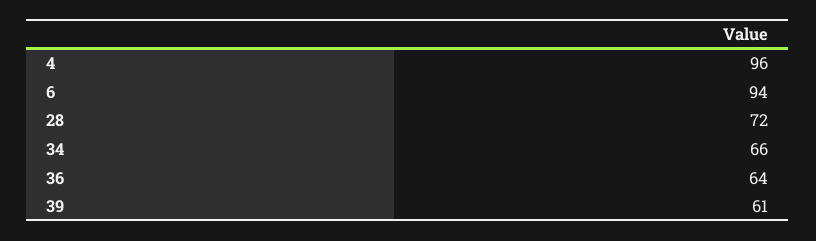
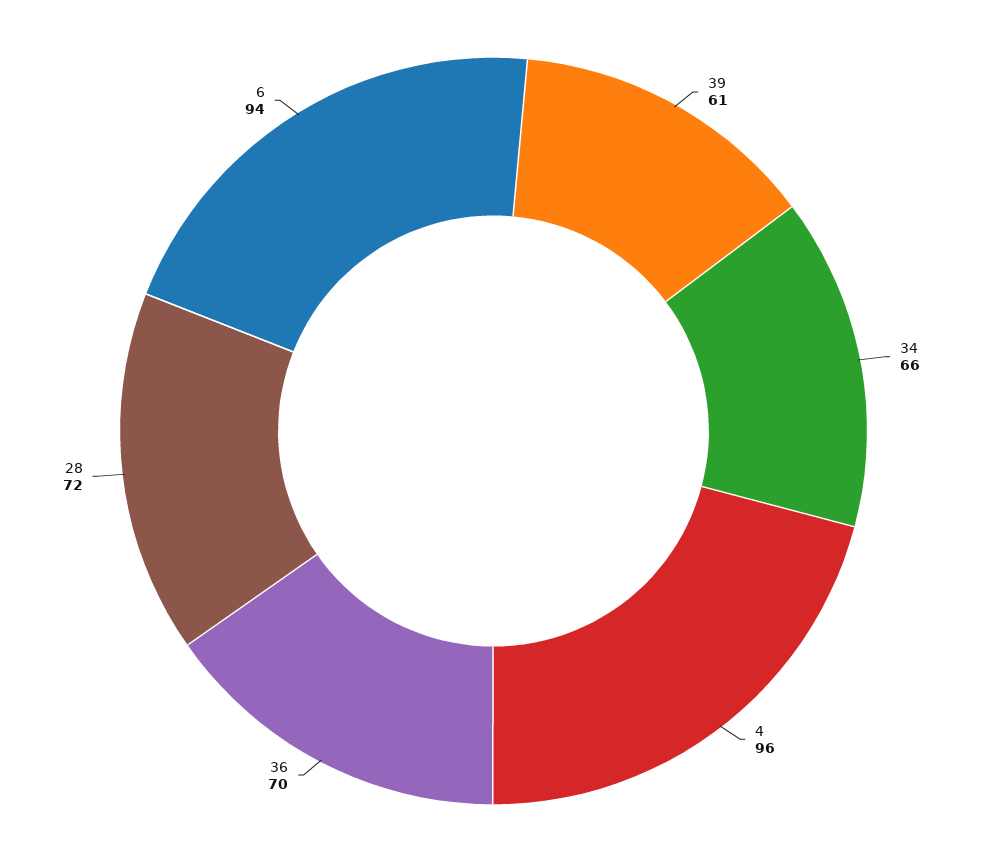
36: 64 -> 70

